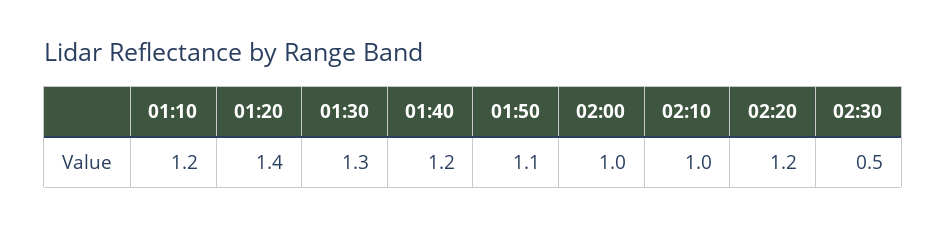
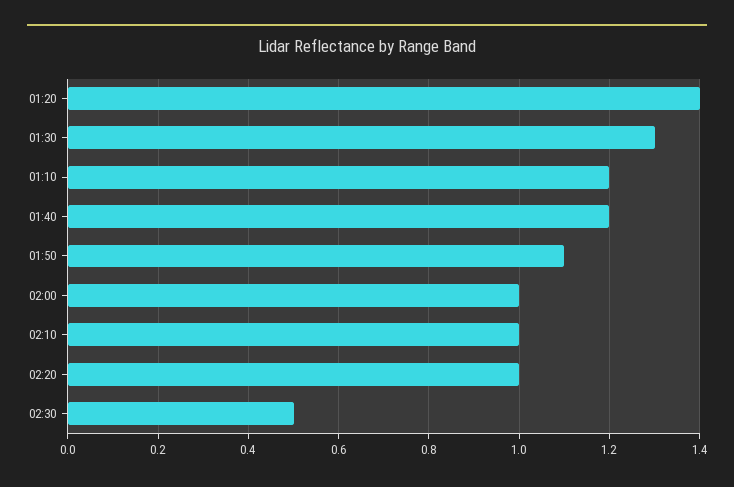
02:20: 1.2 -> 1

